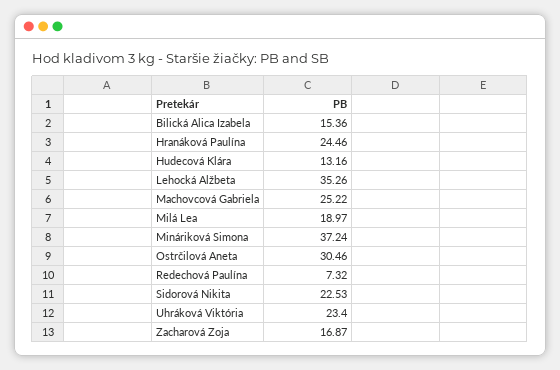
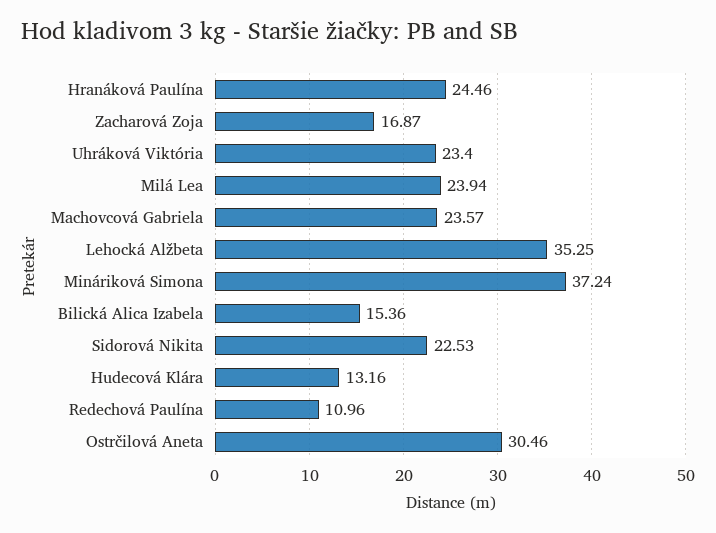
Lehocká Alžbeta: 35.26 -> 35.25
Machovcová Gabriela: 25.22 -> 23.57
Milá Lea: 18.97 -> 23.94
Redechová Paulína: 7.32 -> 10.96

